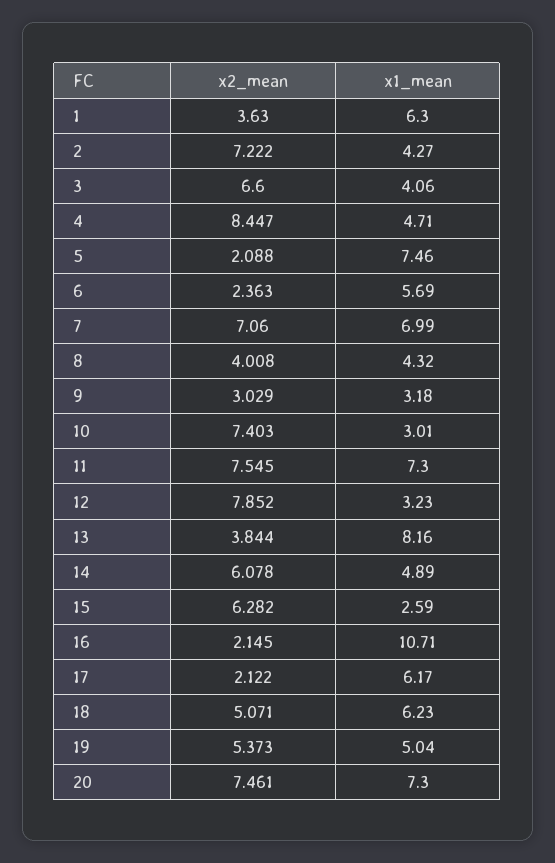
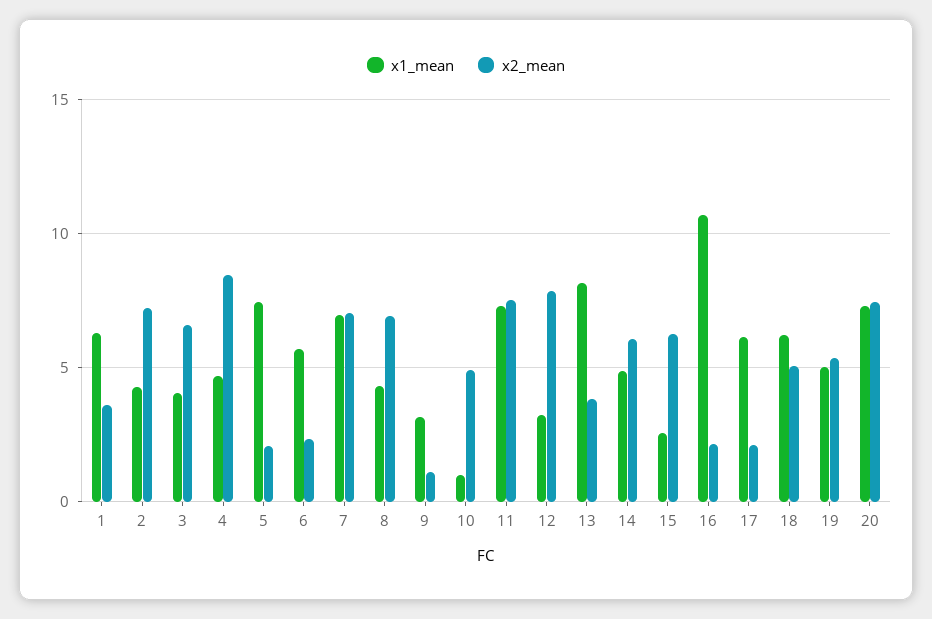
x2_mean, 8: 4.008 -> 7
x2_mean, 9: 3.029 -> 1
x2_mean, 10: 7.403 -> 5
x1_mean, 10: 3.01 -> 1

